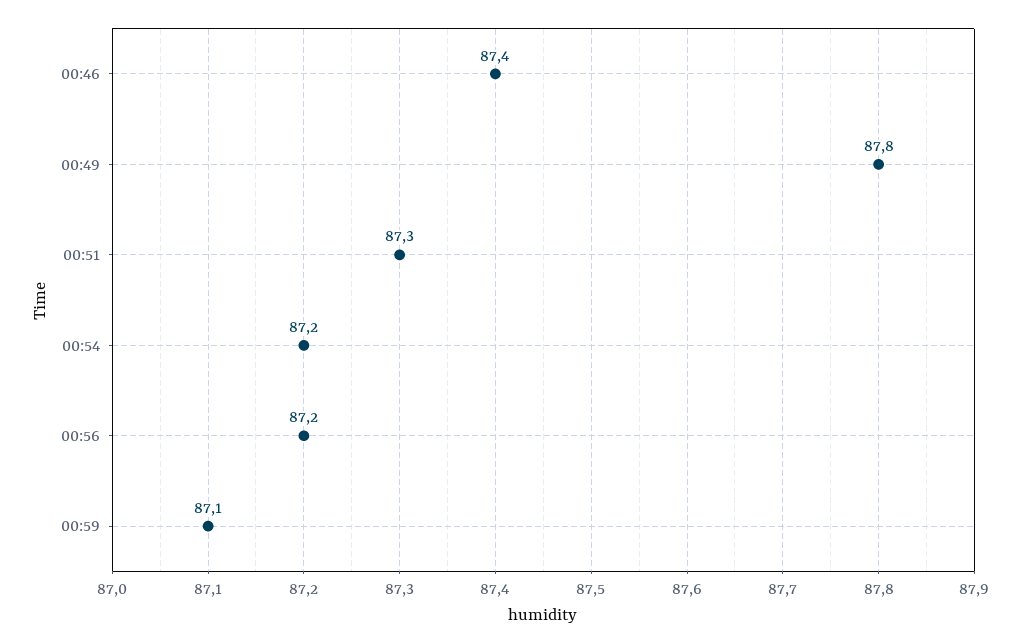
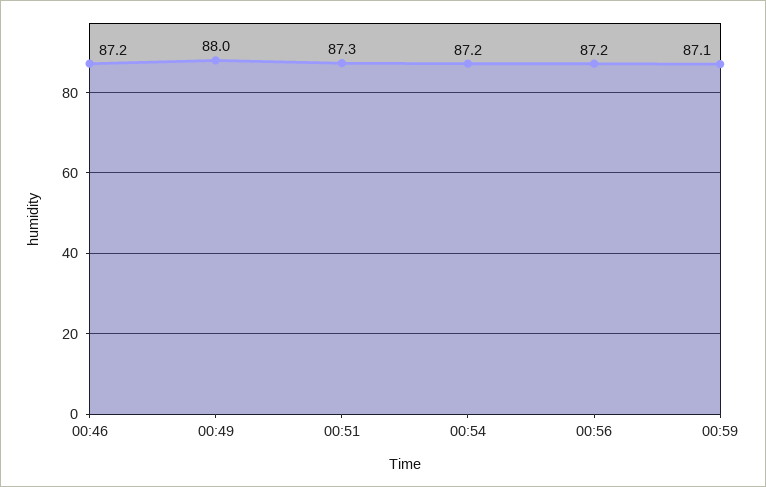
00:46: 87.4 -> 87.2
00:49: 87.8 -> 88

